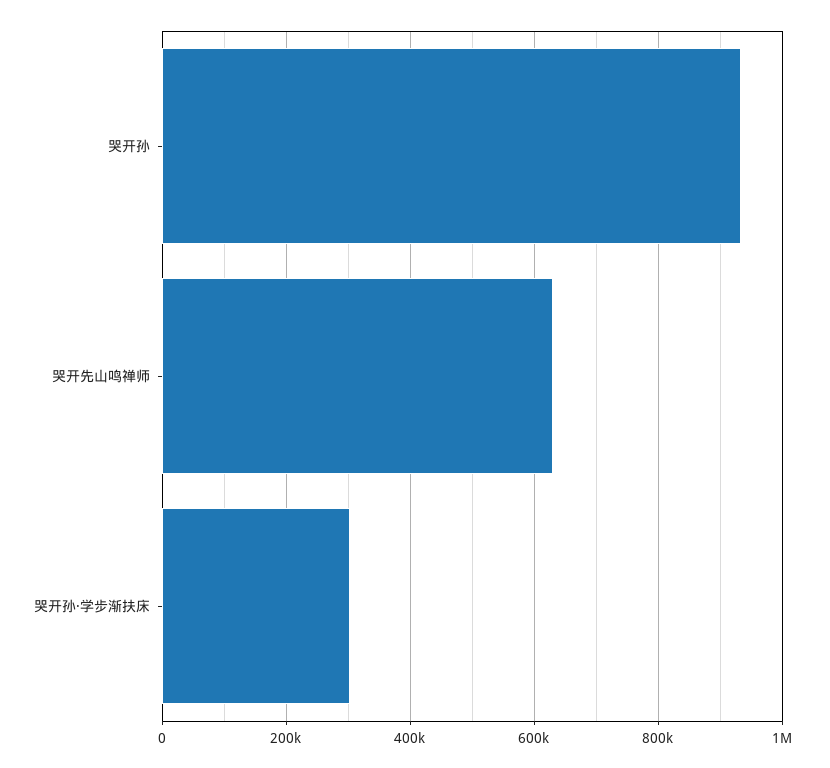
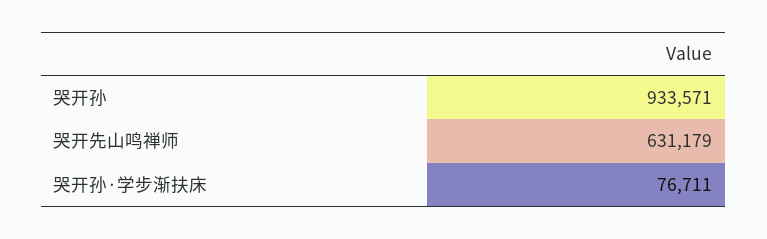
哭开孙·学步渐扶床: 300000 -> 76711

